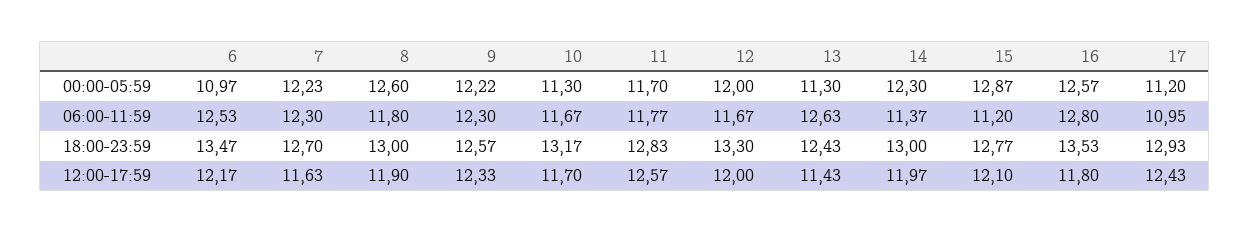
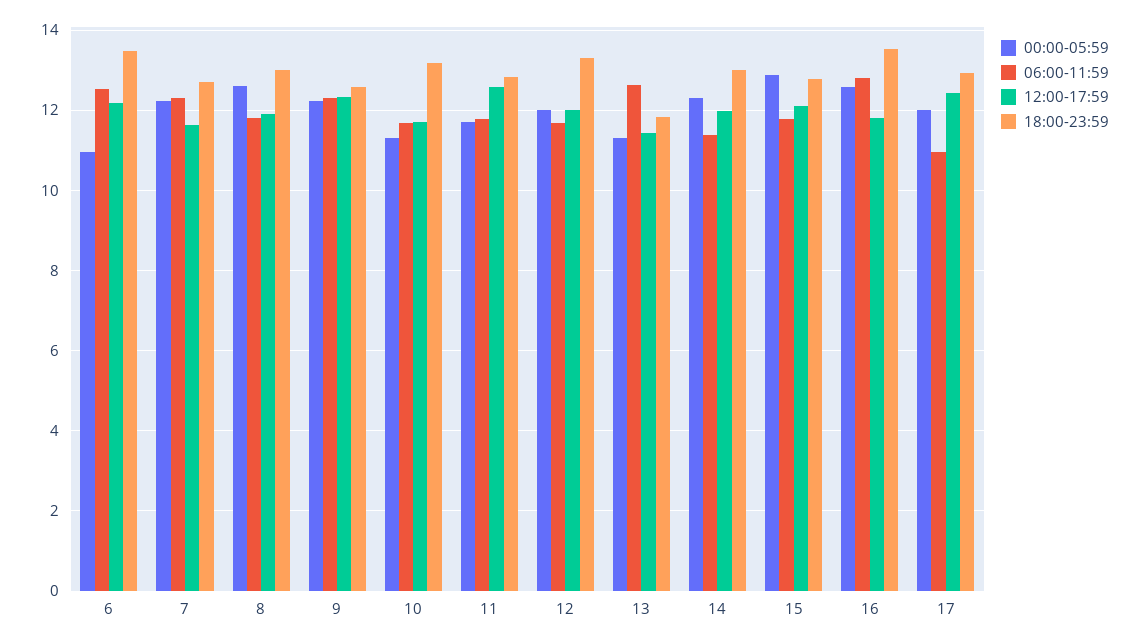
00:00-05:59, 17: 11.2 -> 12
06:00-11:59, 15: 11.2 -> 11.8
18:00-23:59, 13: 12.43 -> 11.8

